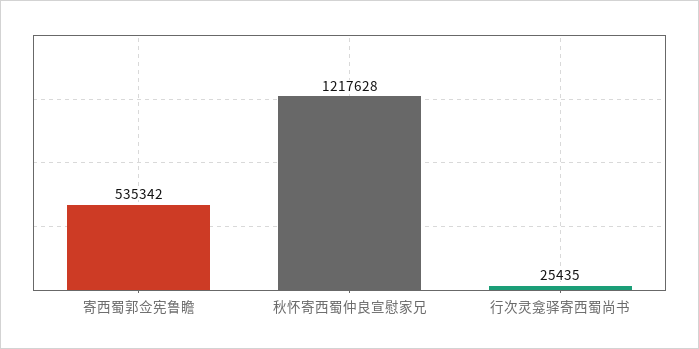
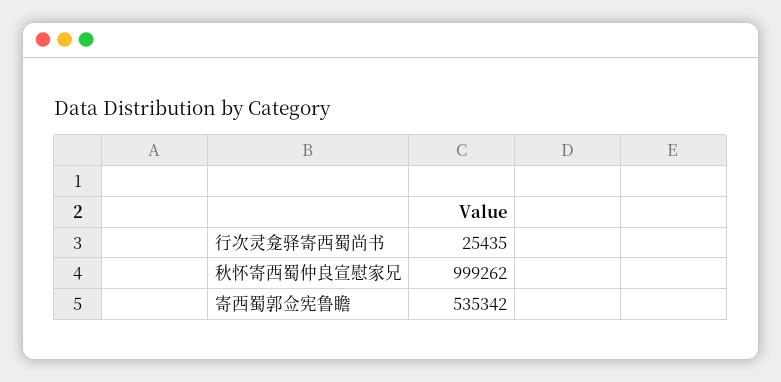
秋怀寄西蜀仲良宣慰家兄: 1217628 -> 999262

